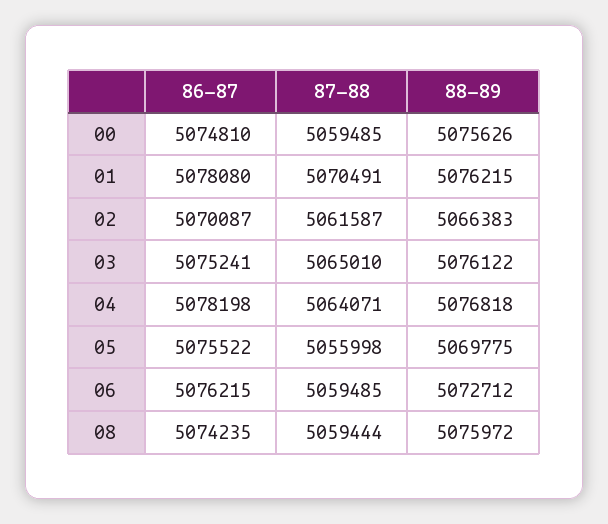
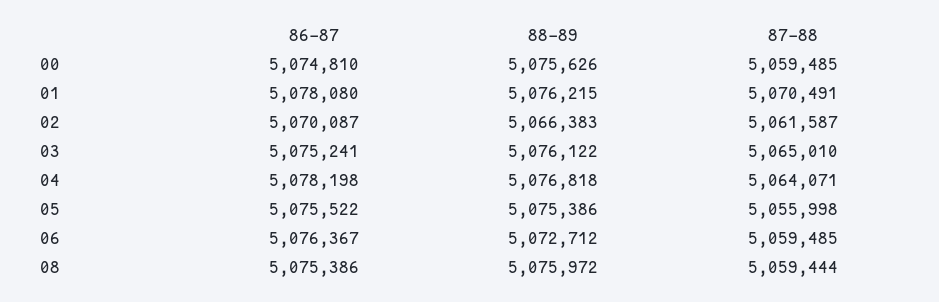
88-89, 05: 5069775 -> 5075386
86-87, 06: 5076215 -> 5076367
86-87, 08: 5074235 -> 5075386

